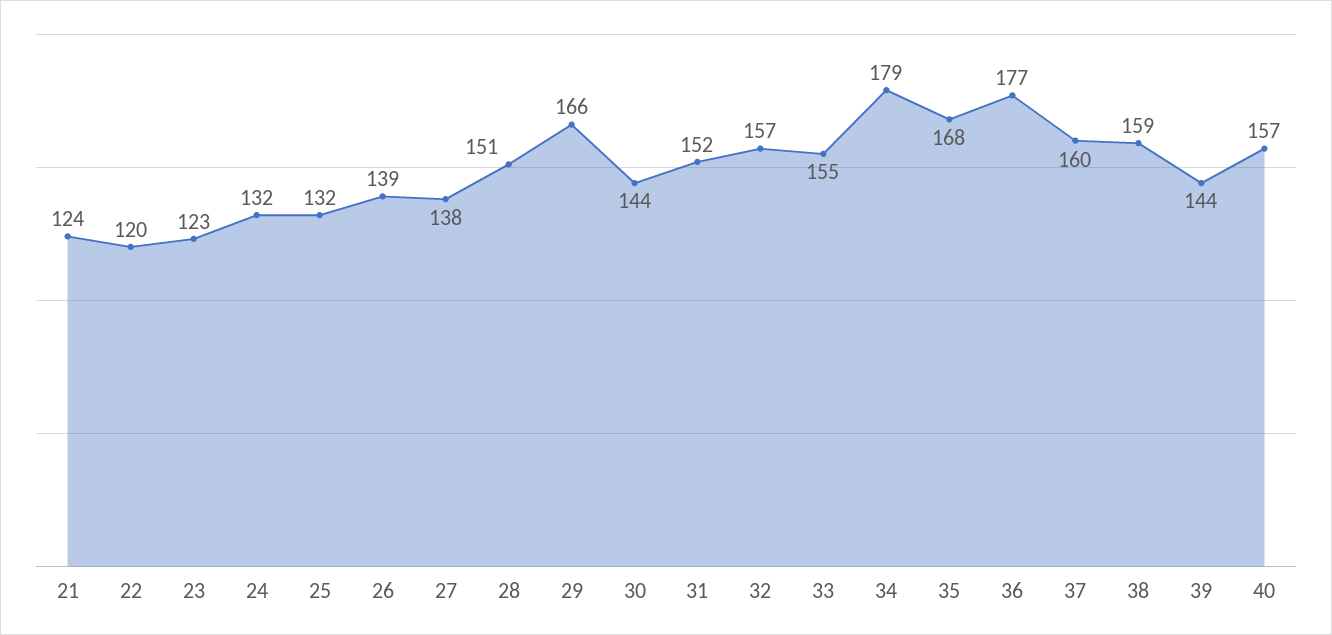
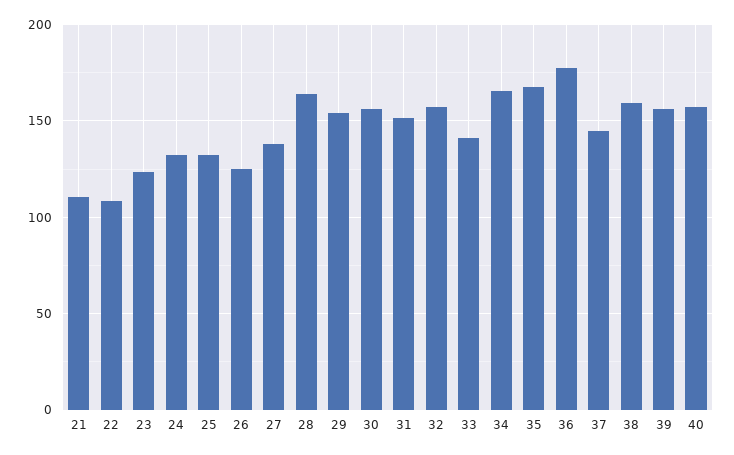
21: 124 -> 110
22: 120 -> 110
26: 139 -> 125
28: 151 -> 165
29: 166 -> 155
30: 144 -> 155
33: 155 -> 140
34: 179 -> 165
37: 160 -> 145
39: 144 -> 155

